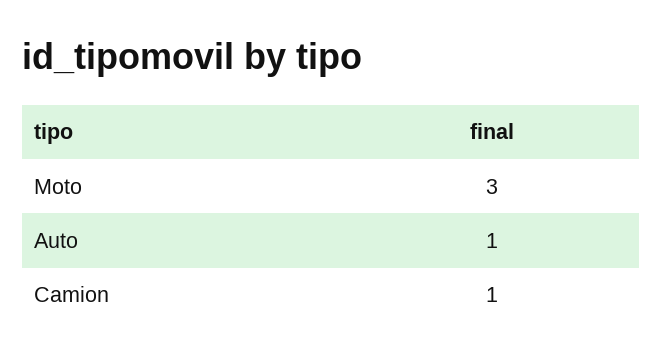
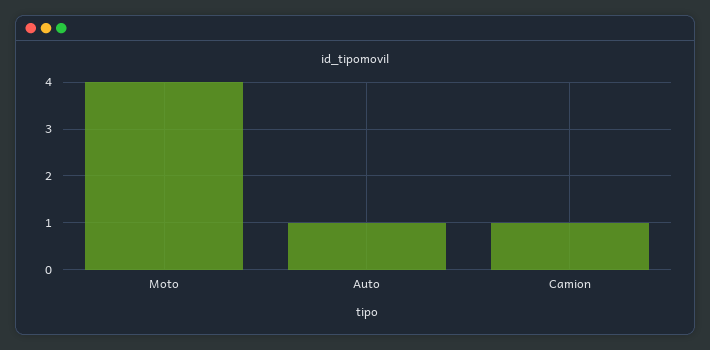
Moto: 3 -> 4

